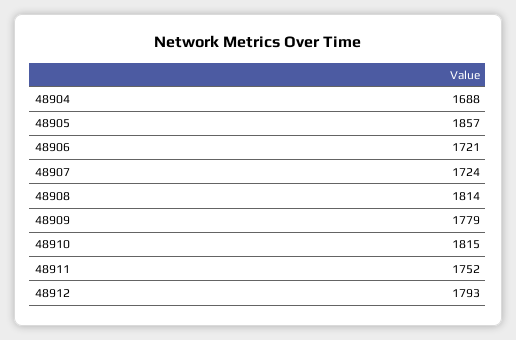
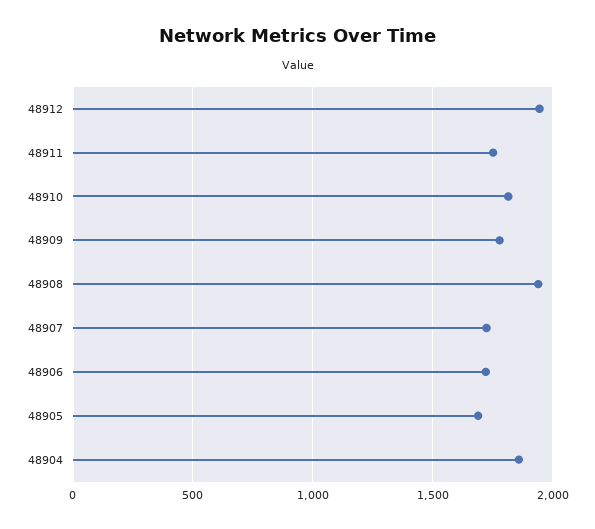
48904: 1688 -> 1850
48905: 1857 -> 1700
48908: 1814 -> 1950
48912: 1793 -> 1950

